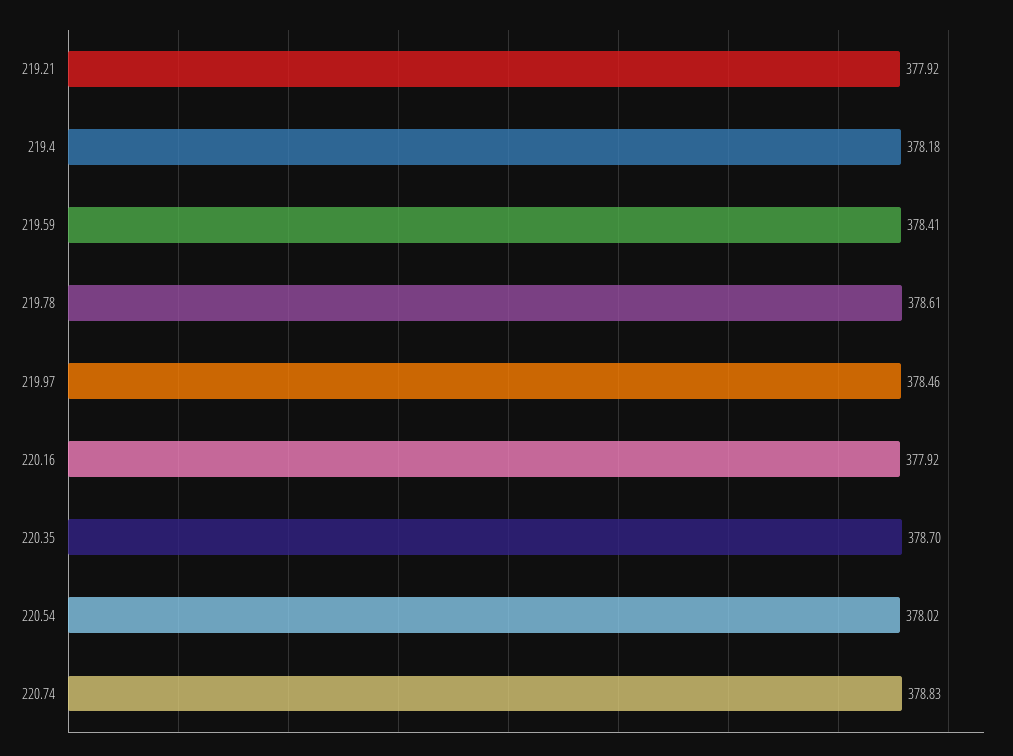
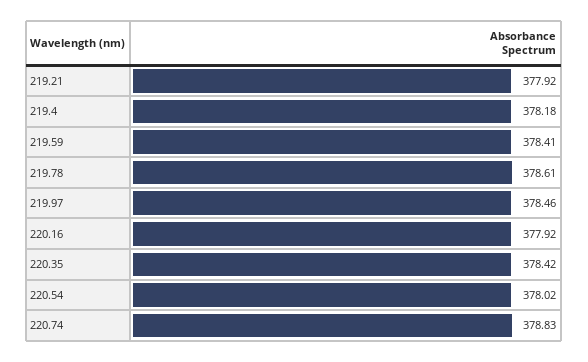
220.35: 378.7 -> 378.42

